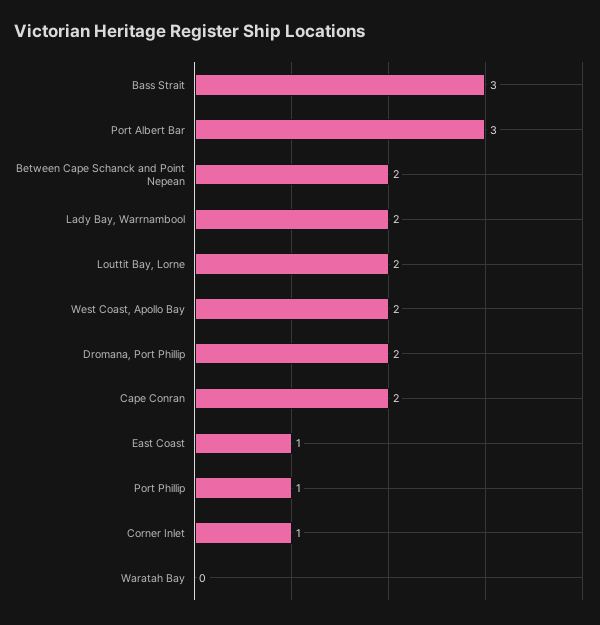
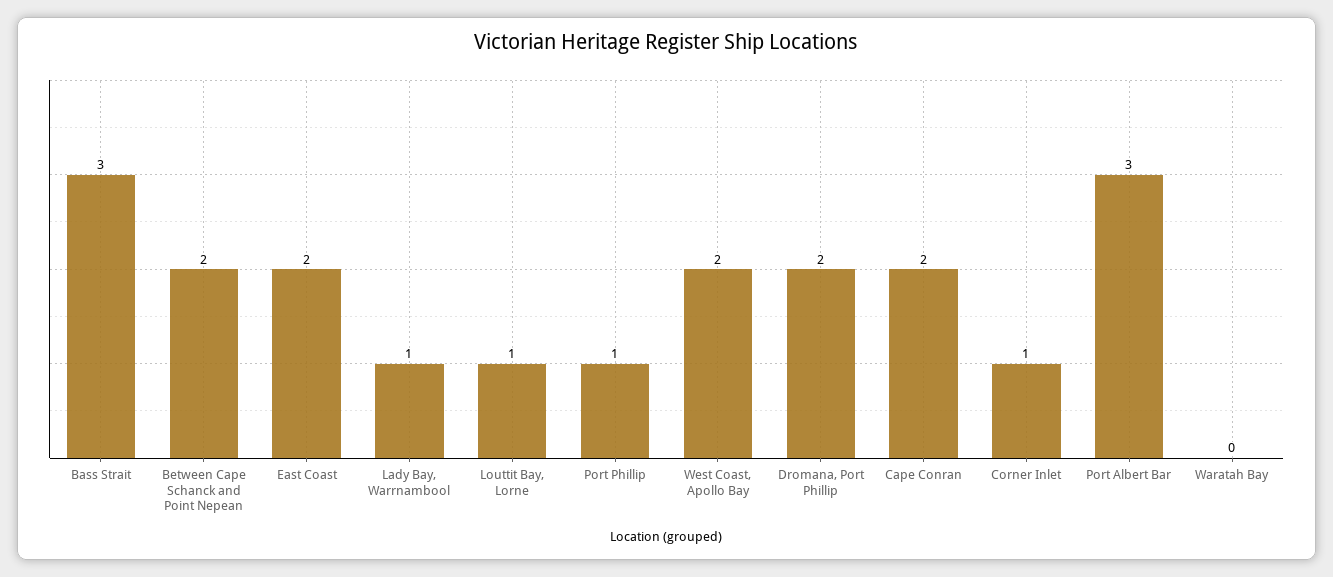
Lady Bay, Warrnambool: 2 -> 1
Louttit Bay, Lorne: 2 -> 1
East Coast: 1 -> 2

